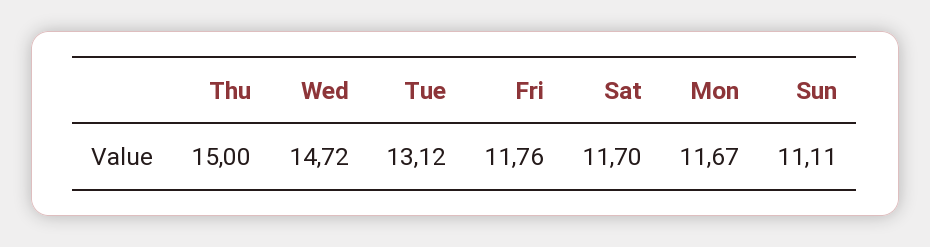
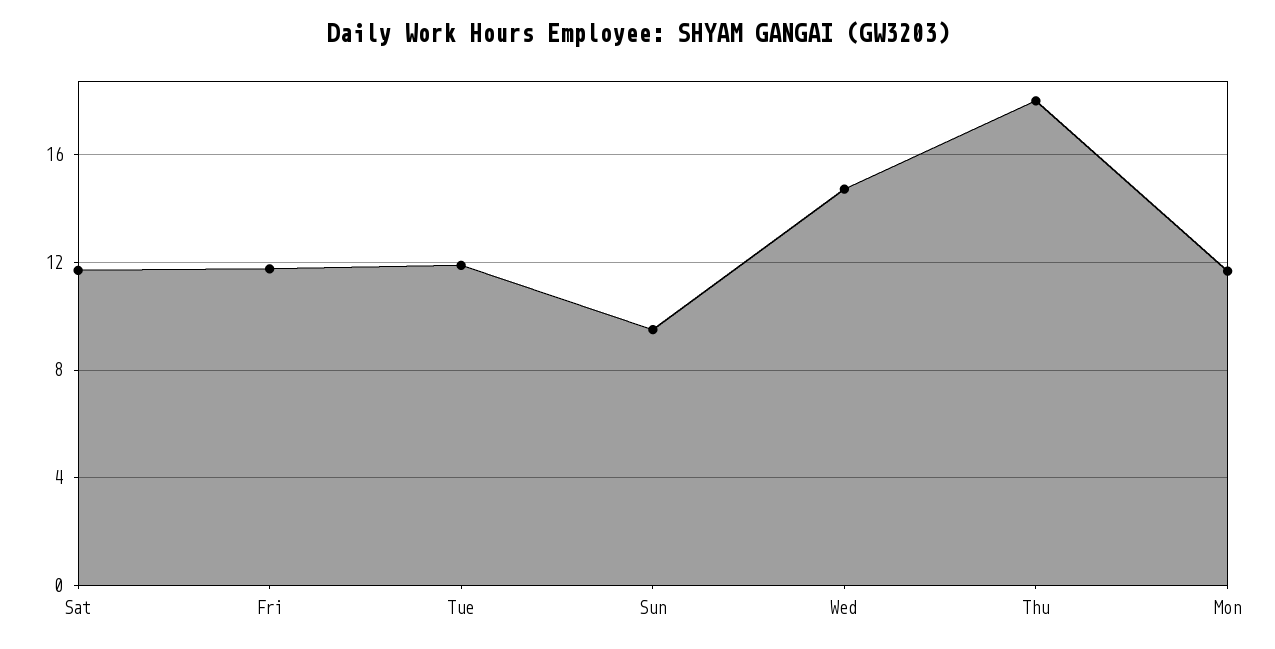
Thu: 15 -> 18
Tue: 13.12 -> 12
Sun: 11.11 -> 9.5

